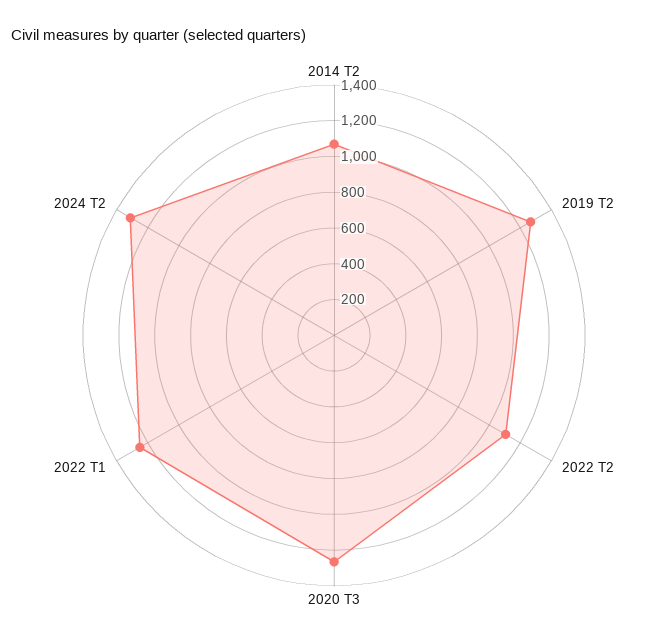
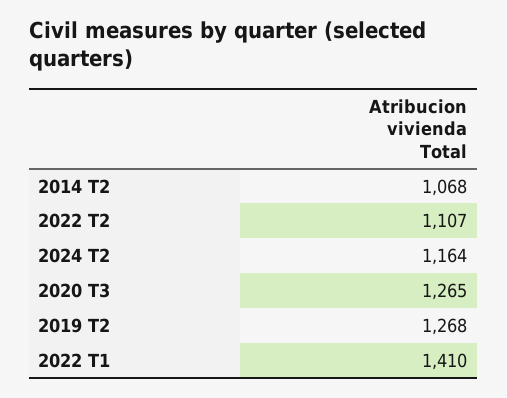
2022 T1: 1250 -> 1410
2024 T2: 1300 -> 1164

